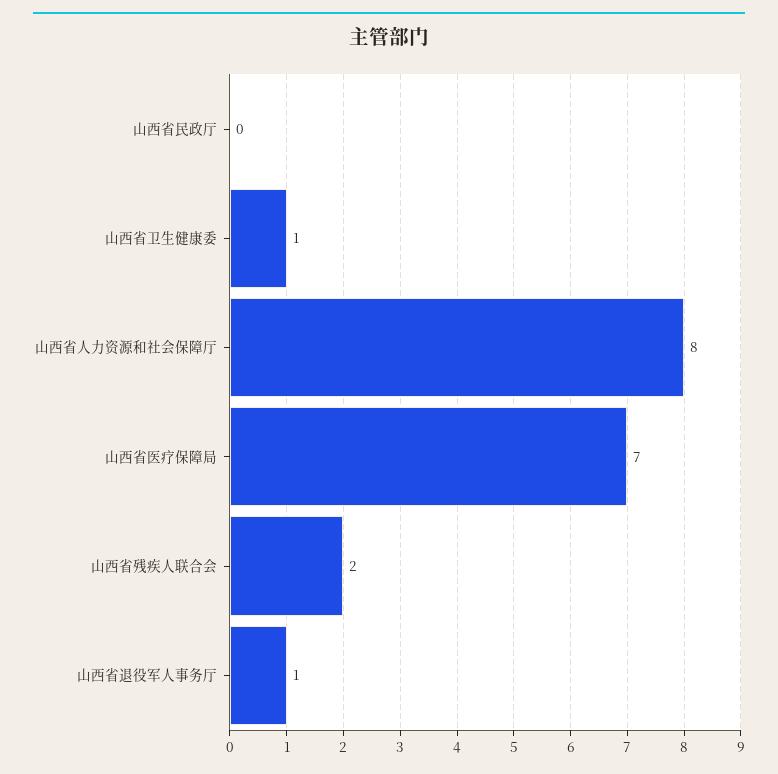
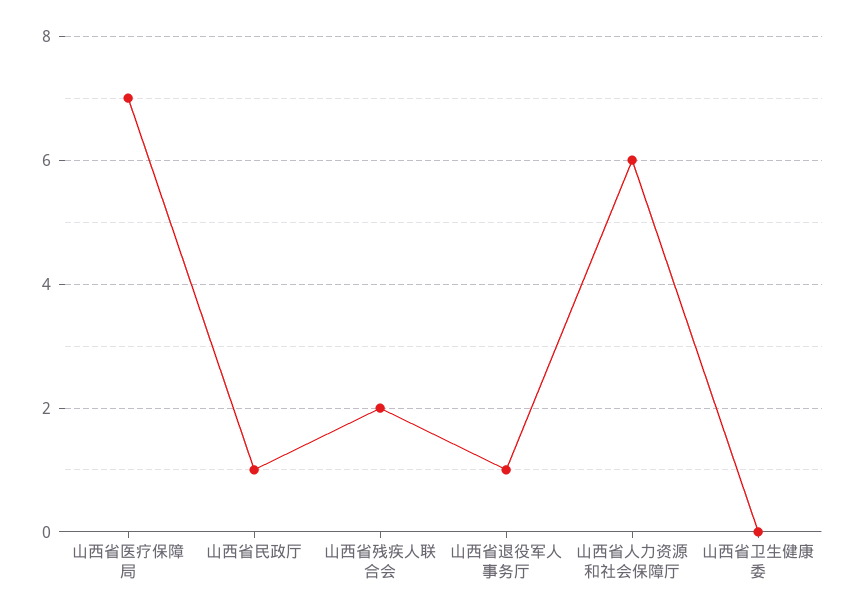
山西省民政厅: 0 -> 1
山西省卫生健康委: 1 -> 0
山西省人力资源和社会保障厅: 8 -> 6

